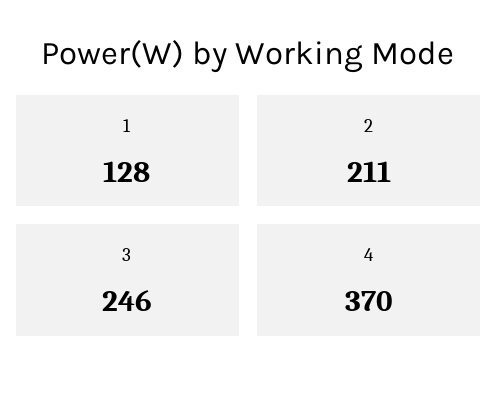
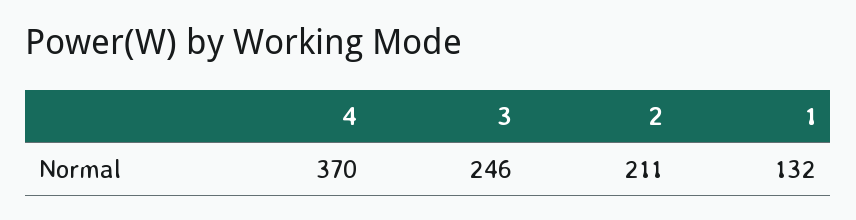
1: 128 -> 132

